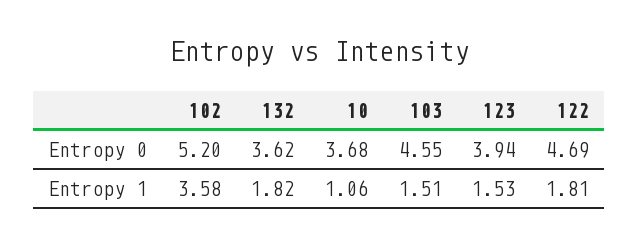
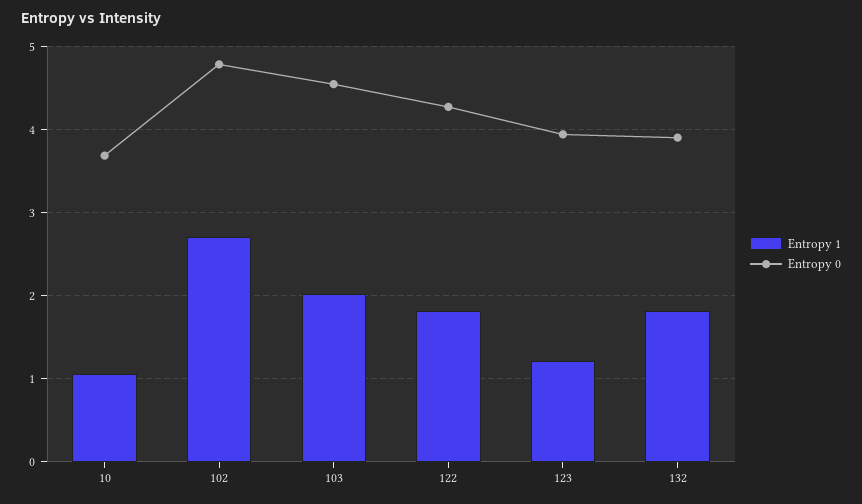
Entropy 0, 102: 5.2 -> 4.8
Entropy 0, 132: 3.62 -> 3.9
Entropy 0, 122: 4.69 -> 4.3
Entropy 1, 102: 3.58 -> 2.7
Entropy 1, 103: 1.51 -> 2
Entropy 1, 123: 1.53 -> 1.2

